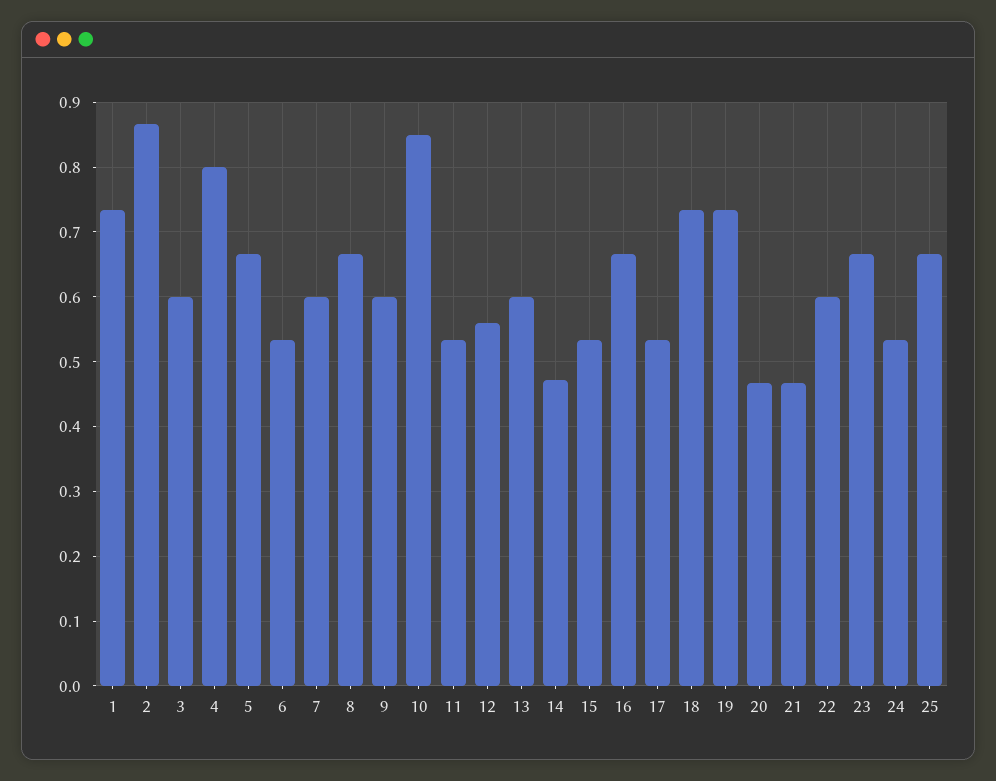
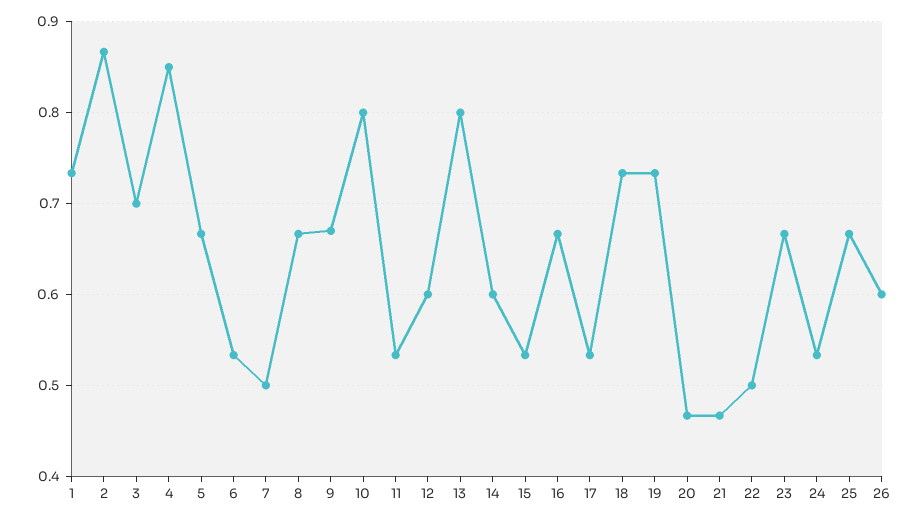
3: 0.6 -> 0.7
4: 0.8 -> 0.85
7: 0.6 -> 0.5
9: 0.6 -> 0.67
10: 0.85 -> 0.8
12: 0.56 -> 0.6
13: 0.6 -> 0.8
14: 0.47 -> 0.6
22: 0.6 -> 0.5
26: none -> 0.6

